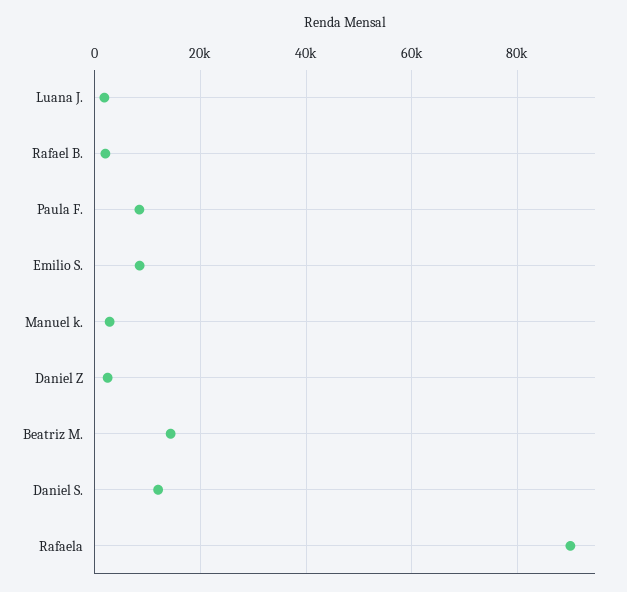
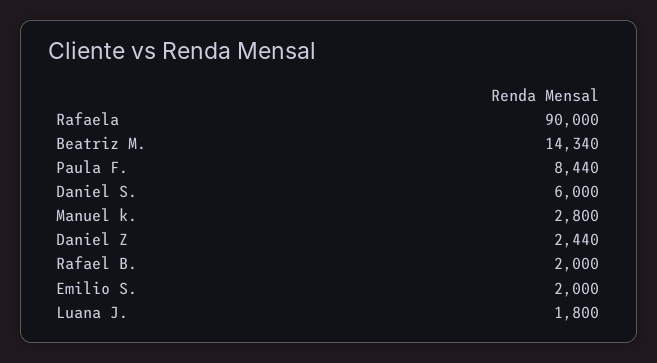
Emilio S.: 8000 -> 2000
Daniel S.: 12000 -> 6000

